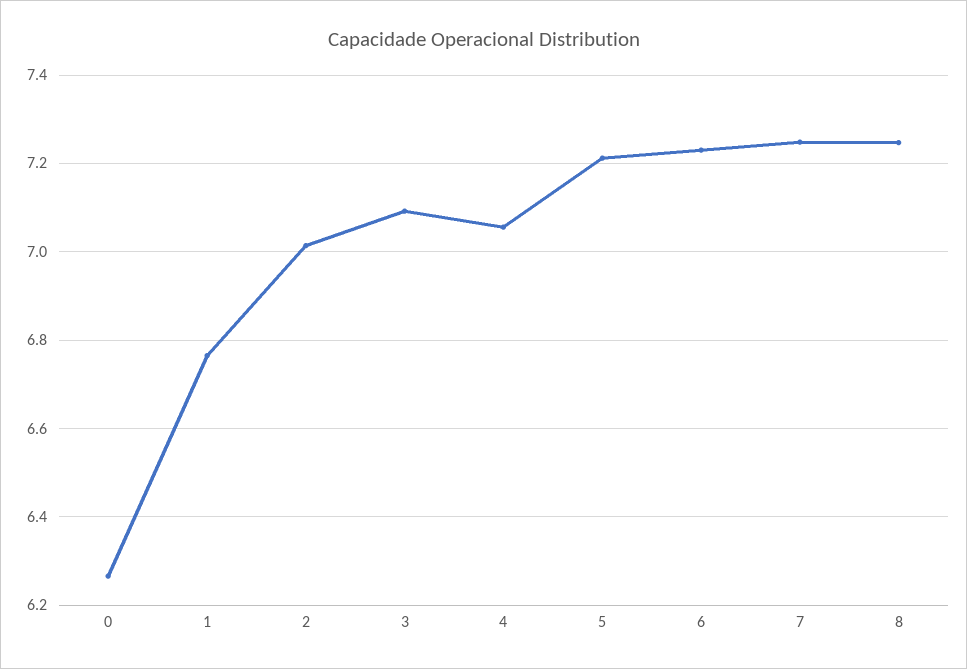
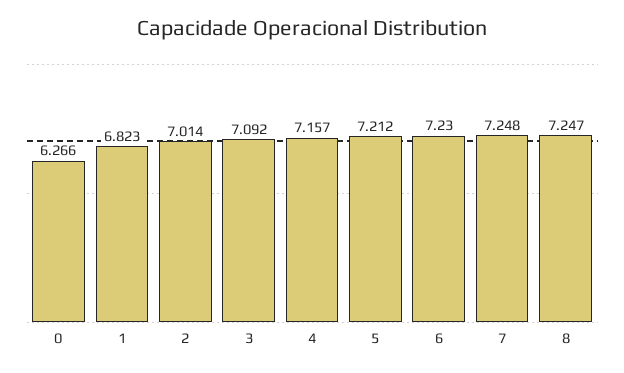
1: 6.76 -> 6.823
4: 7.06 -> 7.157

